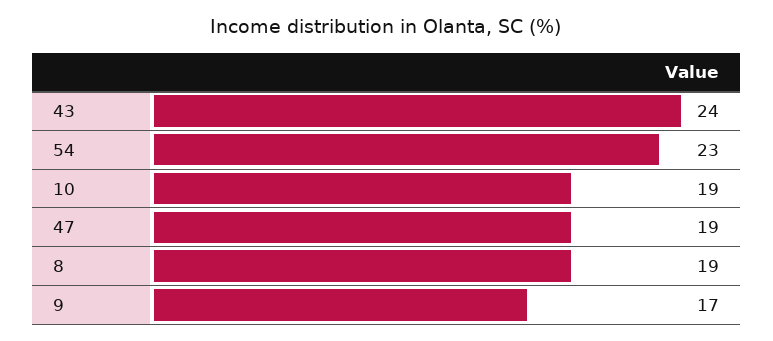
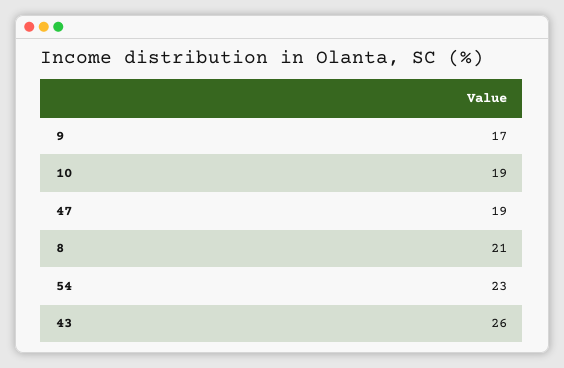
43: 24 -> 26
8: 19 -> 21

